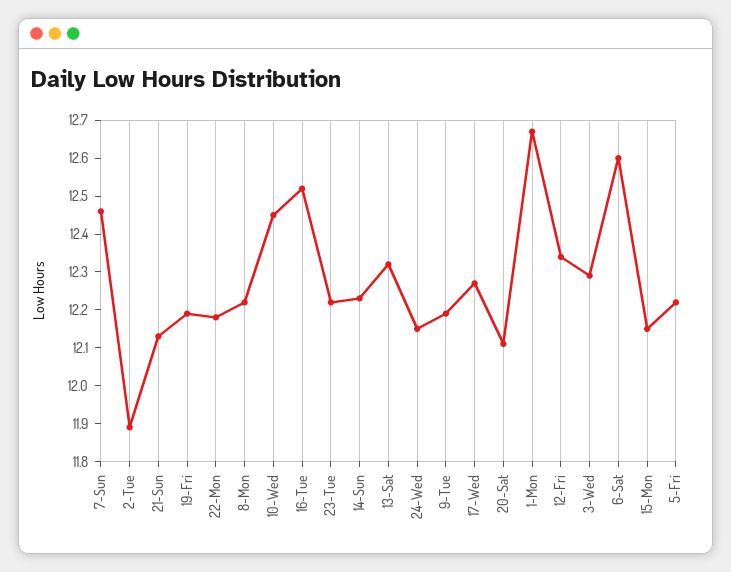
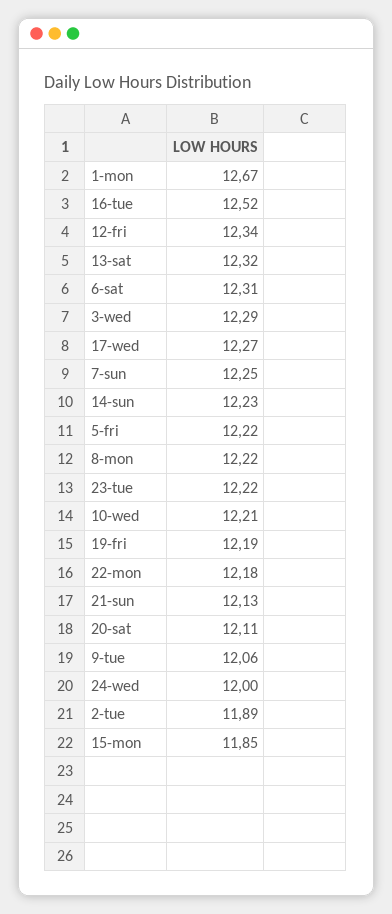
7-Sun: 12.45 -> 12.25
10-Wed: 12.45 -> 12.21
24-Wed: 12.15 -> 12
9-Tue: 12.2 -> 12.06
6-Sat: 12.6 -> 12.31
15-Mon: 12.15 -> 11.85

